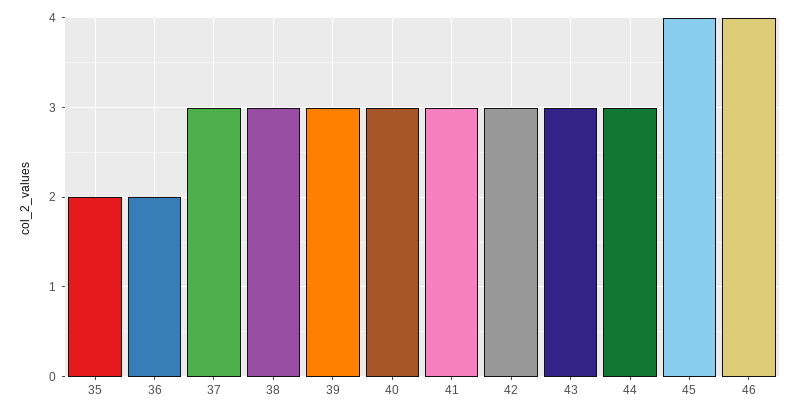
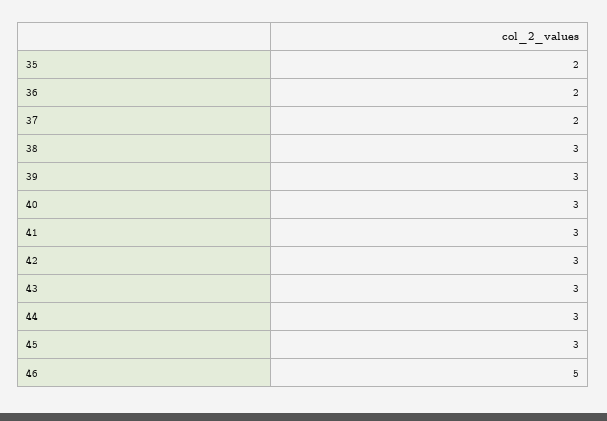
37: 3 -> 2
45: 4 -> 3
46: 4 -> 5

